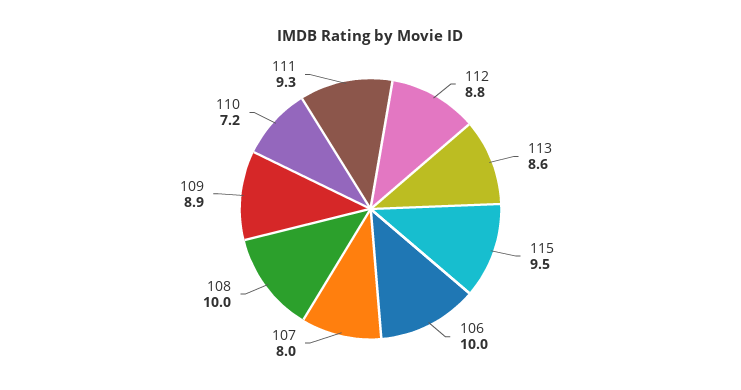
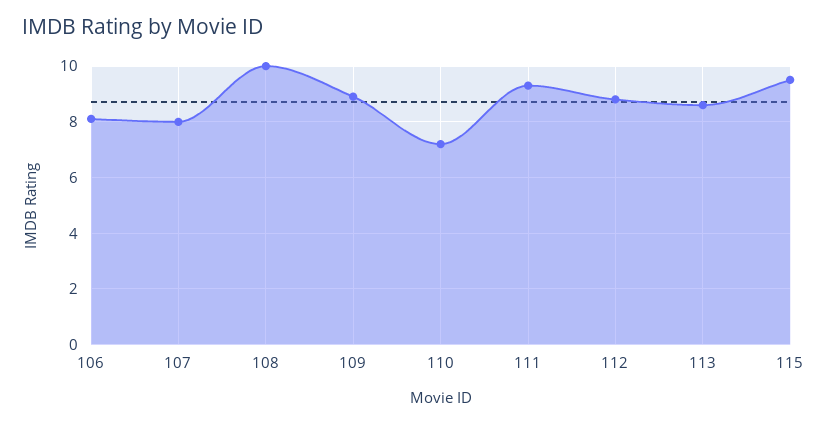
106: 10 -> 8

